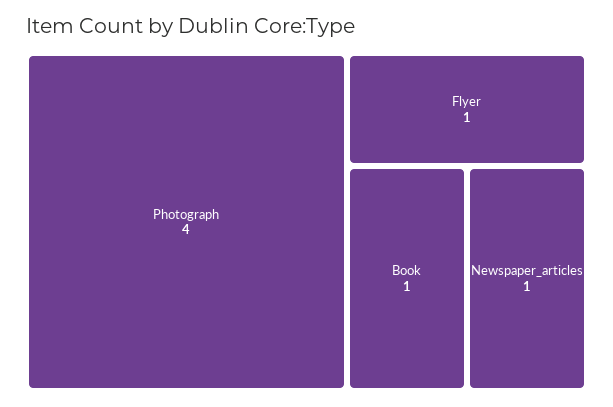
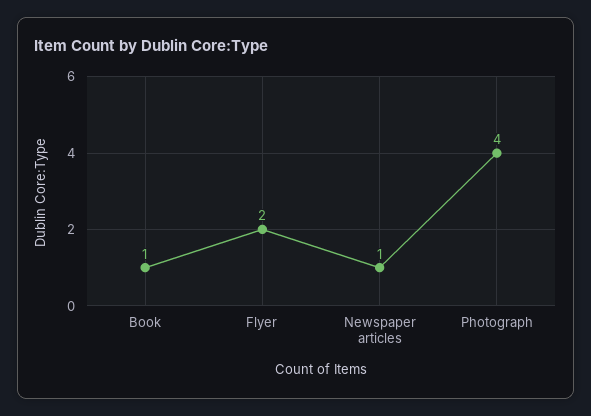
Flyer: 1 -> 2

